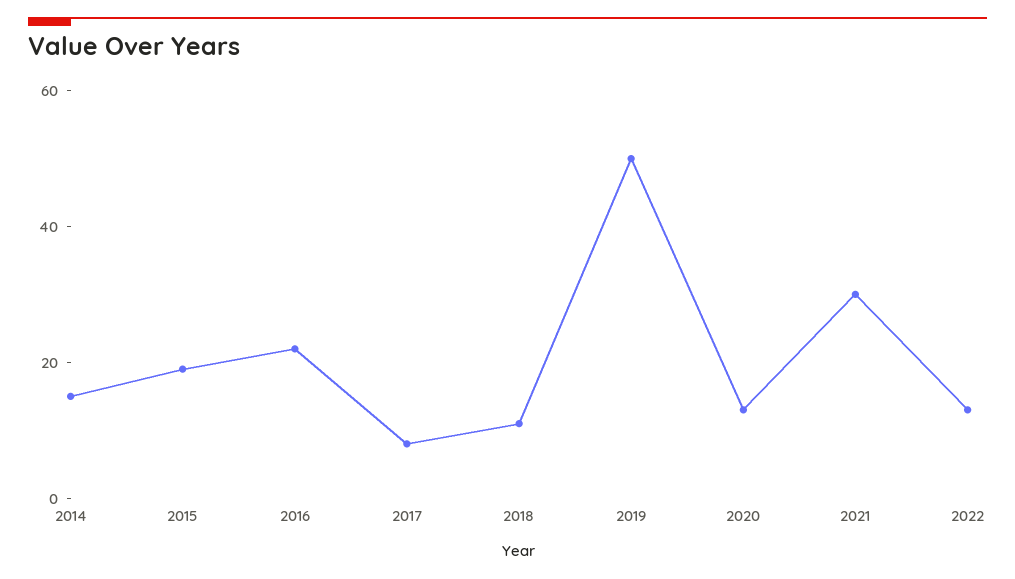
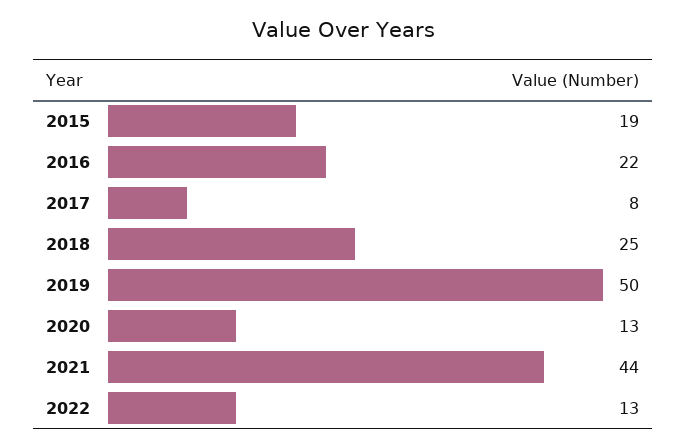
2014: 15 -> none
2018: 10 -> 25
2021: 30 -> 44

